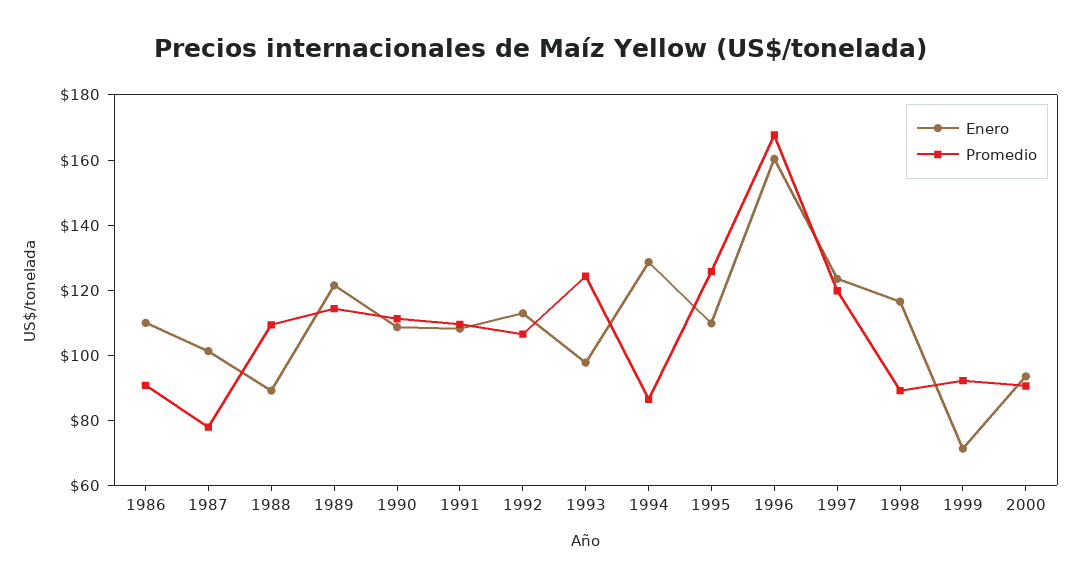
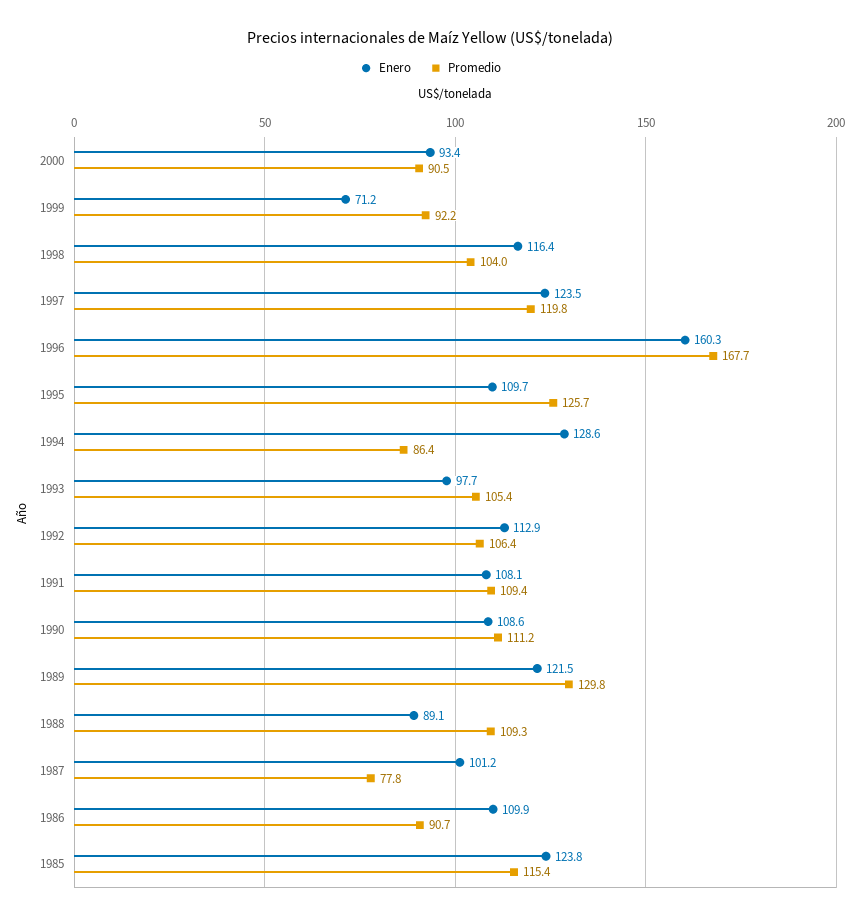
Promedio, 1989: 115 -> 129.8
Promedio, 1993: 125 -> 105.4
Promedio, 1998: 90 -> 104
Enero, 1985: none -> 123.8
Promedio, 1985: none -> 115.4

